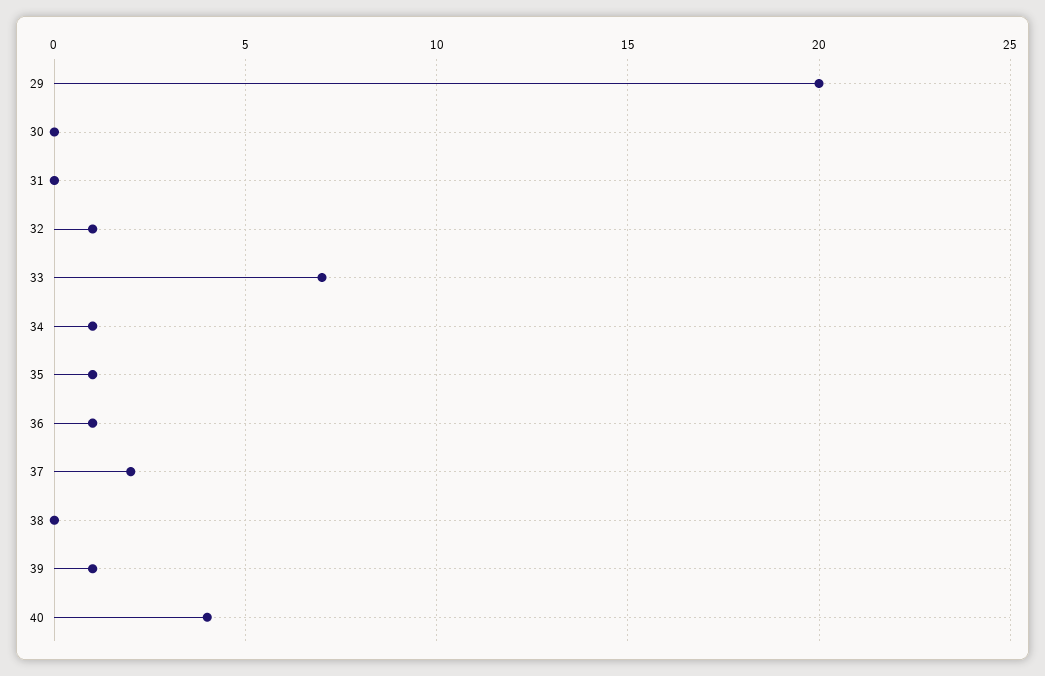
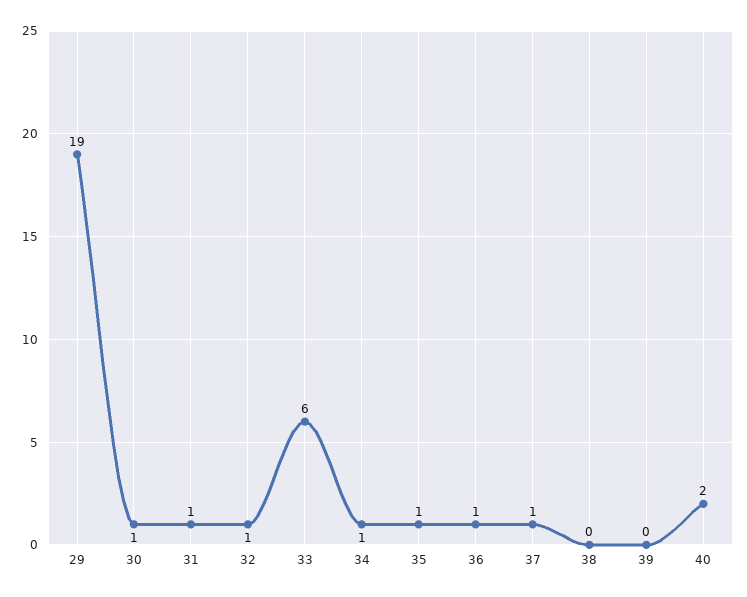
29: 20 -> 19
30: 0 -> 1
31: 0 -> 1
33: 7 -> 6
37: 2 -> 1
39: 1 -> 0
40: 4 -> 2

